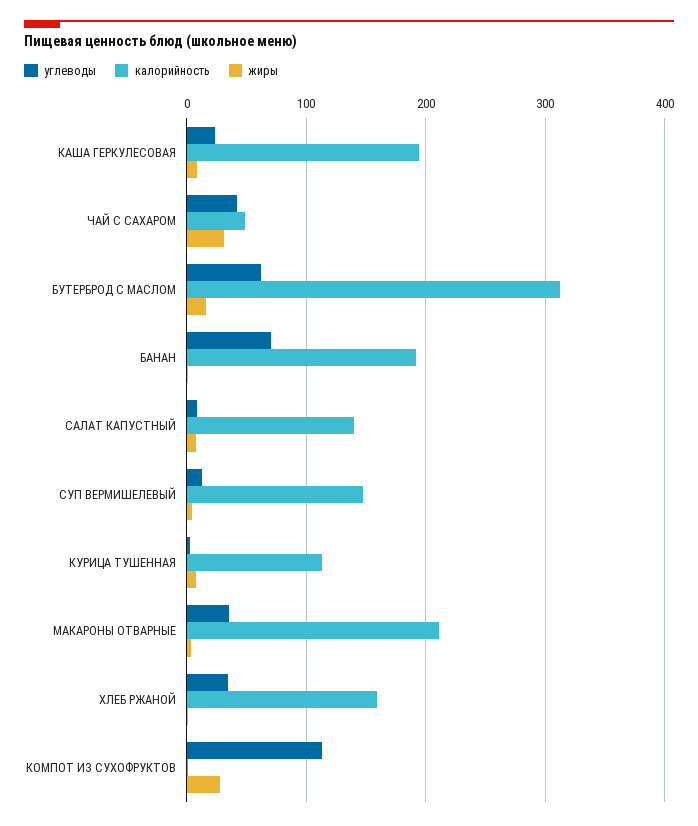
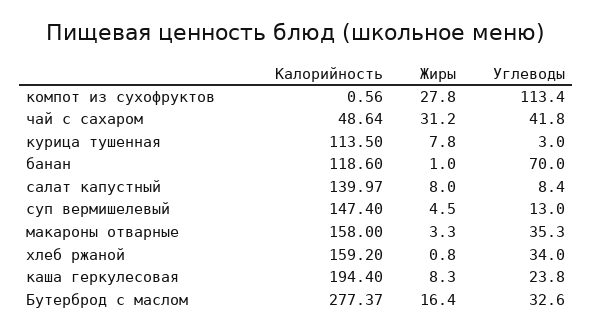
углеводы, БУТЕРБРОД С МАСЛОМ: 60 -> 32.6
калорийность, БУТЕРБРОД С МАСЛОМ: 310 -> 277.37
калорийность, БАНАН: 190 -> 118.6
калорийность, МАКАРОНЫ ОТВАРНЫЕ: 210 -> 158

